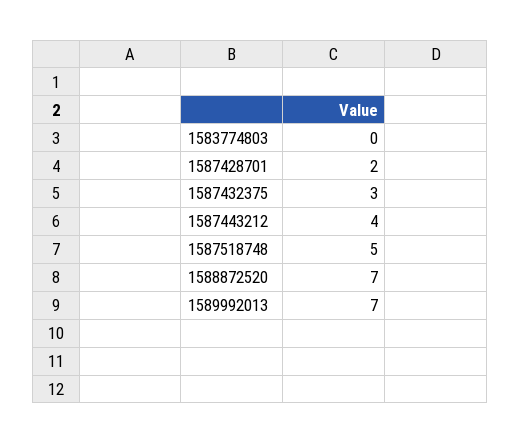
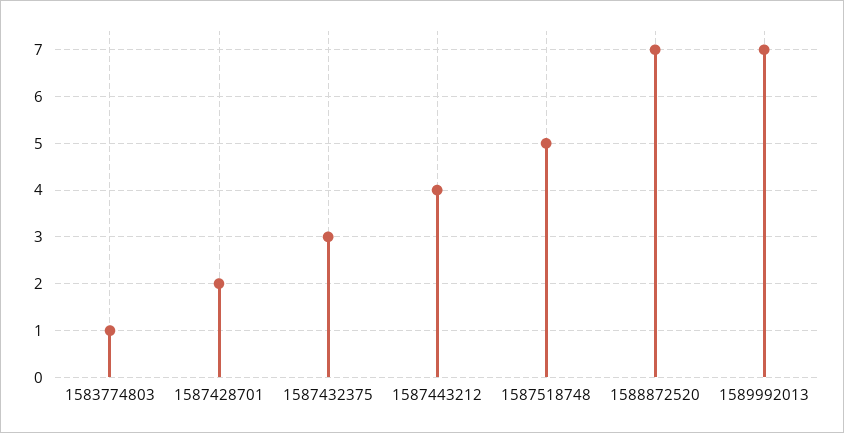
1583774803: 0 -> 1

